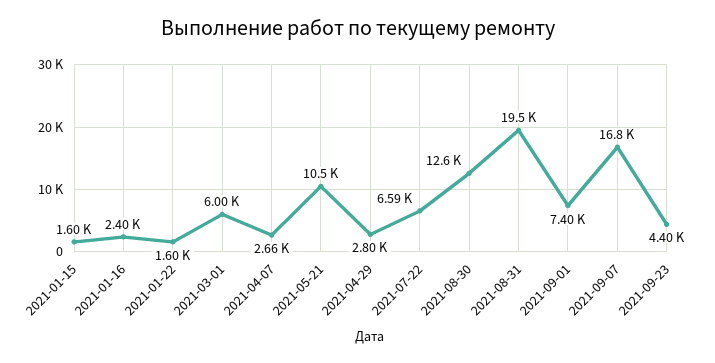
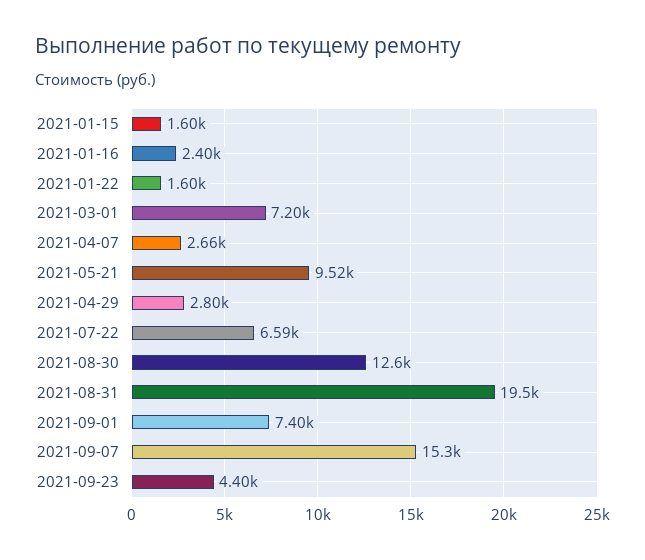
2021-03-01: 6000 -> 7200
2021-05-21: 10500 -> 9520
2021-09-07: 16800 -> 15300

